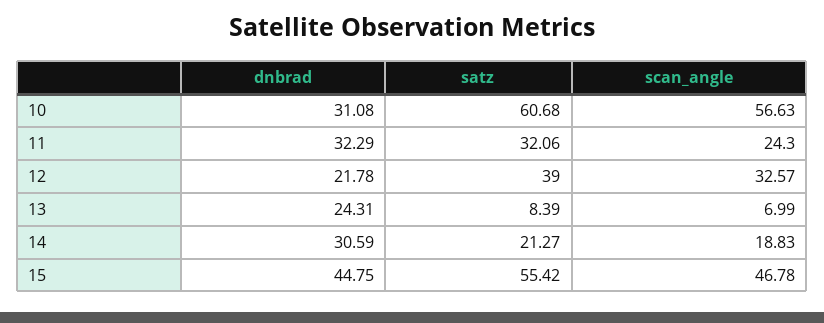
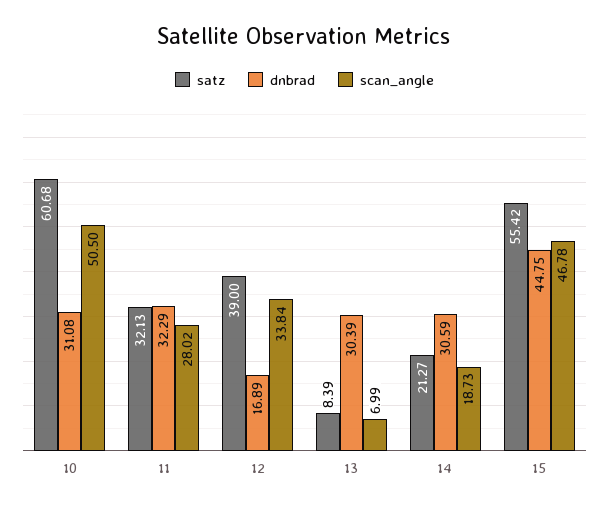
scan_angle, 10: 56.63 -> 50.5
satz, 11: 32.06 -> 32.13
scan_angle, 11: 24.3 -> 28.02
dnbrad, 12: 21.78 -> 16.89
scan_angle, 12: 32.57 -> 33.84
dnbrad, 13: 24.31 -> 30.39
scan_angle, 14: 18.83 -> 18.73

